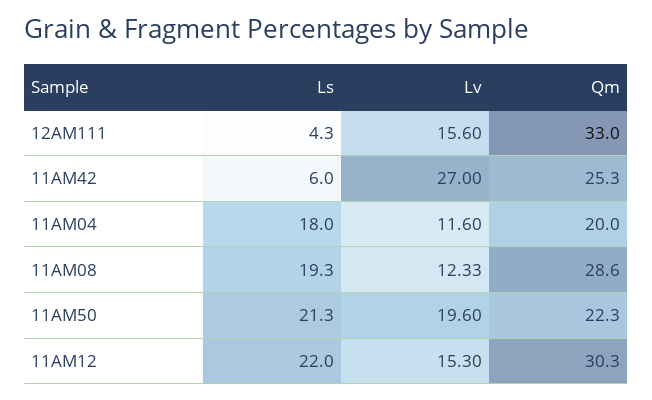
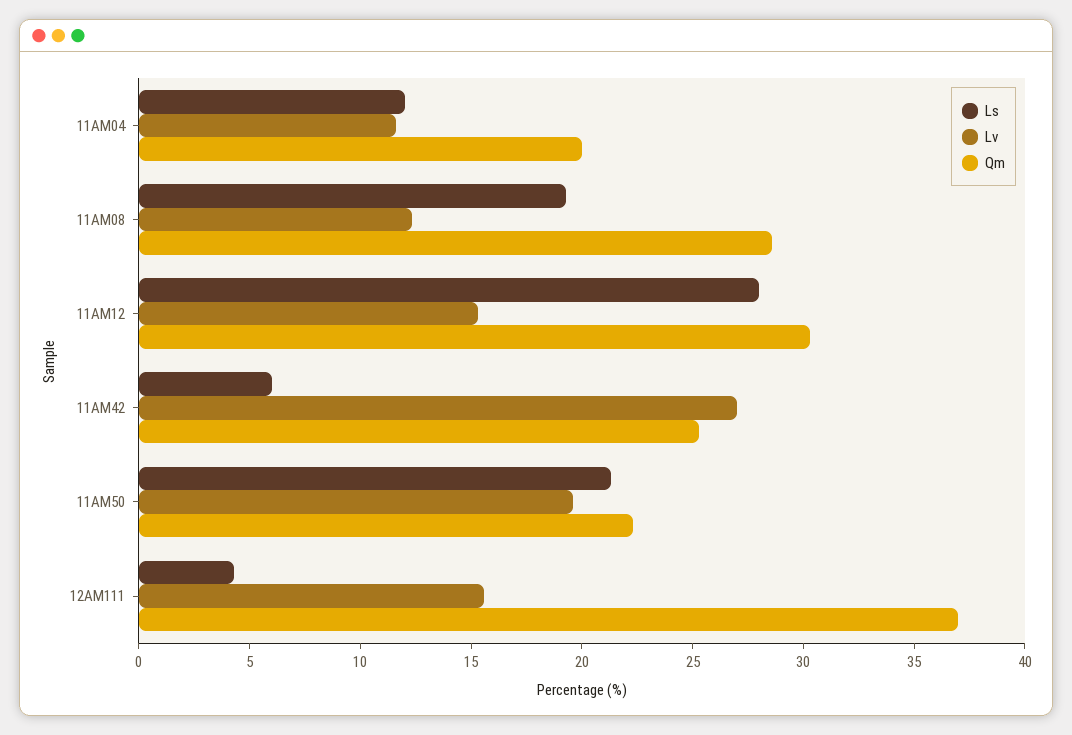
Qm, 12AM111: 33 -> 37
Ls, 11AM04: 18 -> 12
Ls, 11AM12: 22 -> 28

